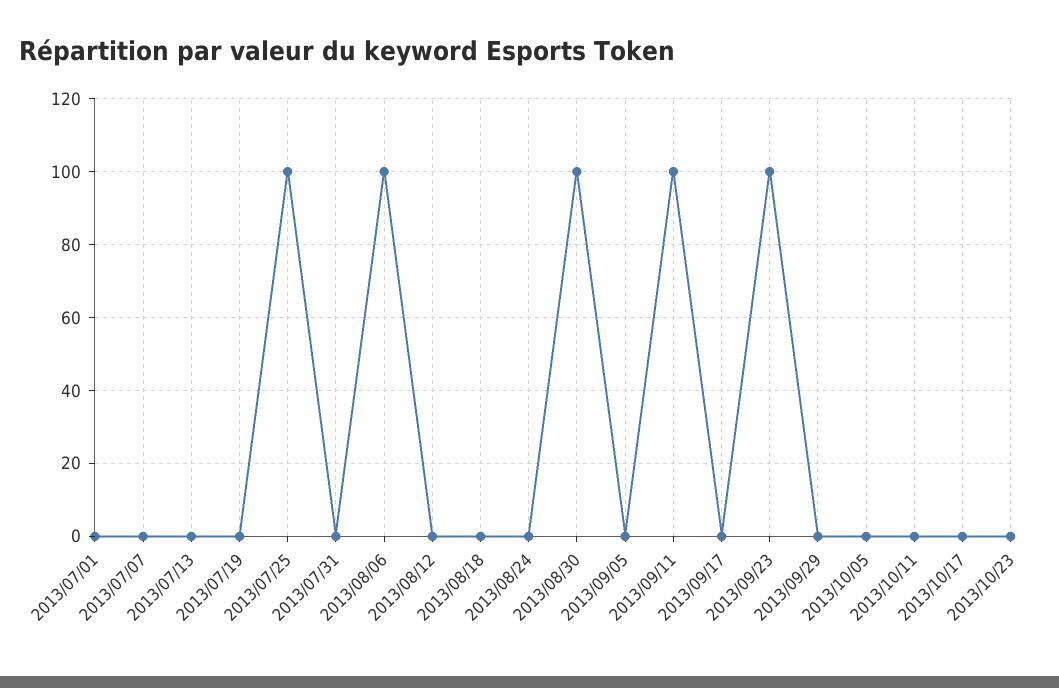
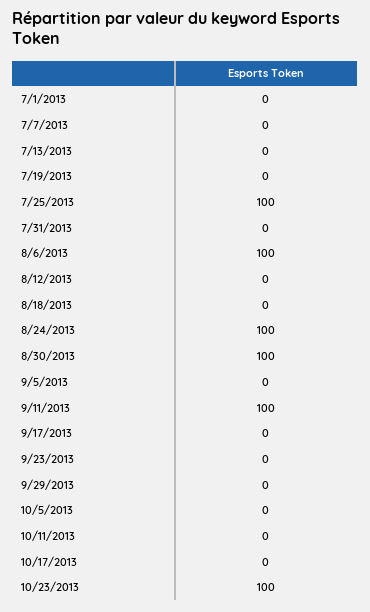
2013/08/24: 0 -> 100
2013/09/23: 100 -> 0
2013/10/23: 0 -> 100

